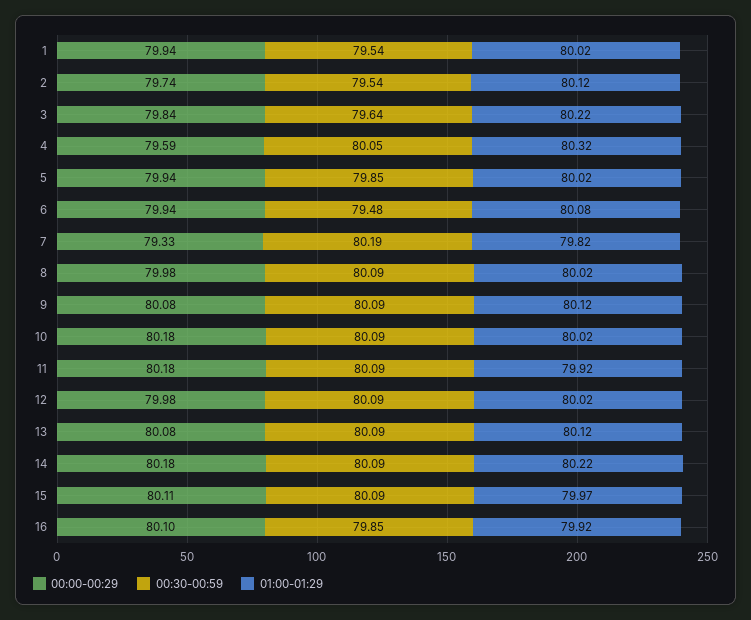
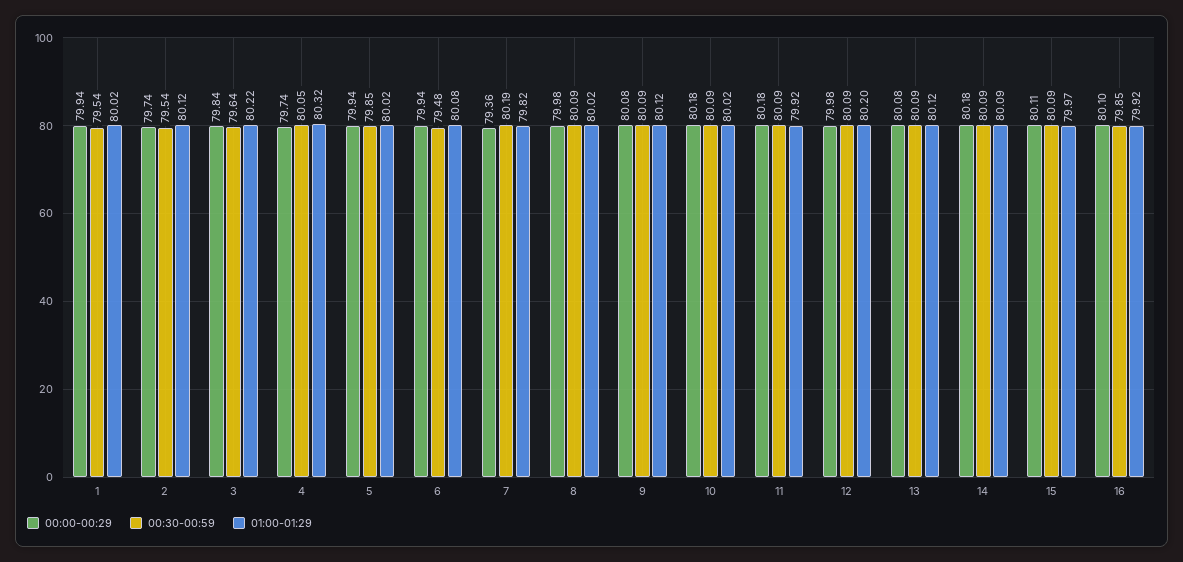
00:00-00:29, 4: 79.59 -> 79.74
00:00-00:29, 7: 79.33 -> 79.36
01:00-01:29, 12: 80.02 -> 80.2
01:00-01:29, 14: 80.22 -> 80.09

